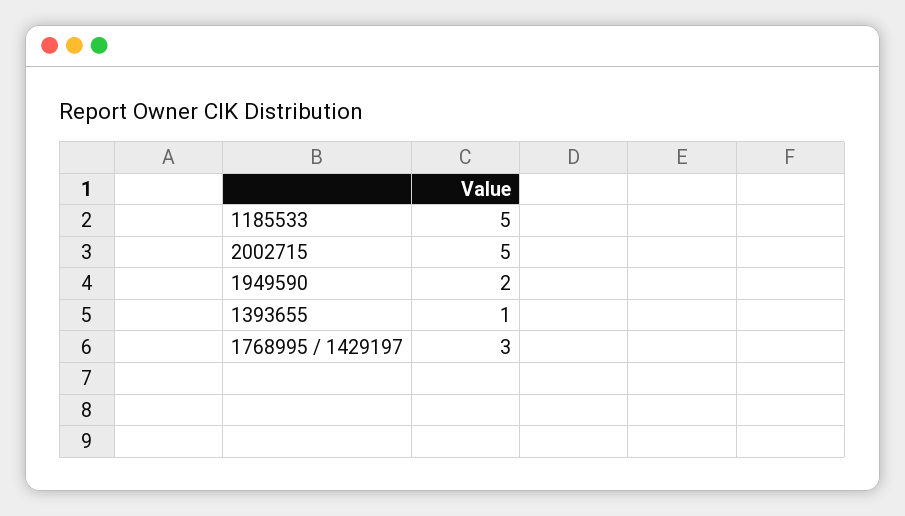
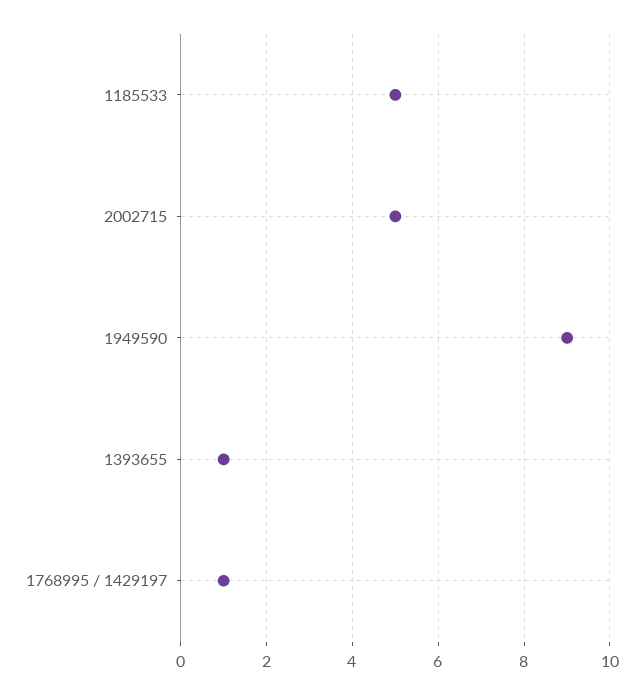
1949590: 2 -> 9
1768995 / 1429197: 3 -> 1

